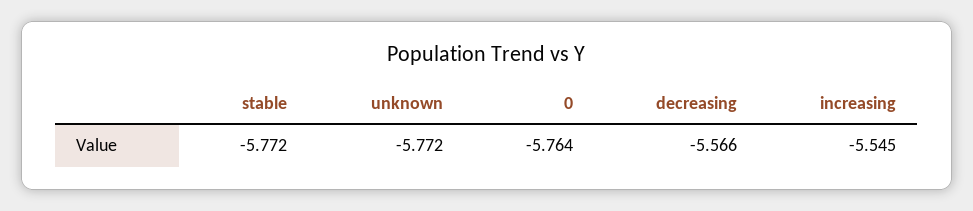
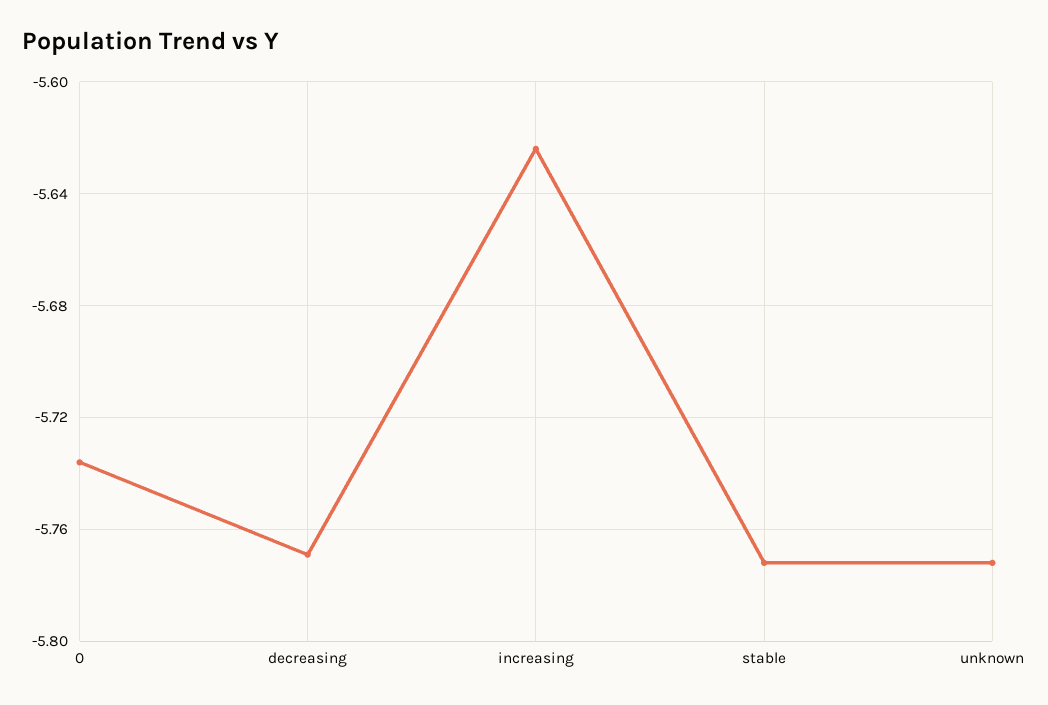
0: -5.764 -> -5.735
decreasing: -5.566 -> -5.77
increasing: -5.545 -> -5.625

